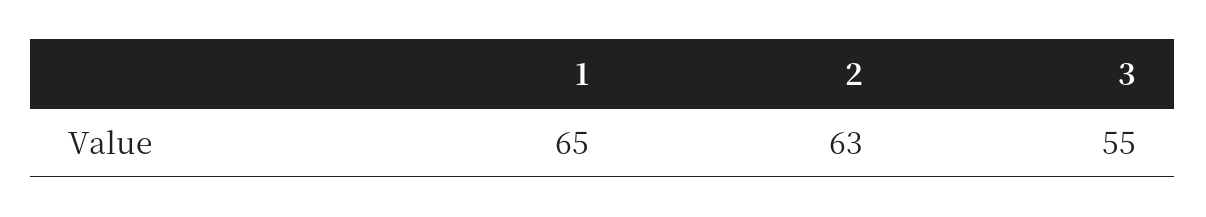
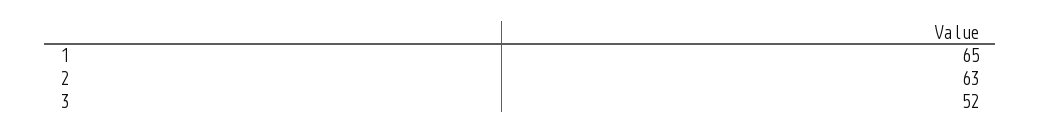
3: 55 -> 52

